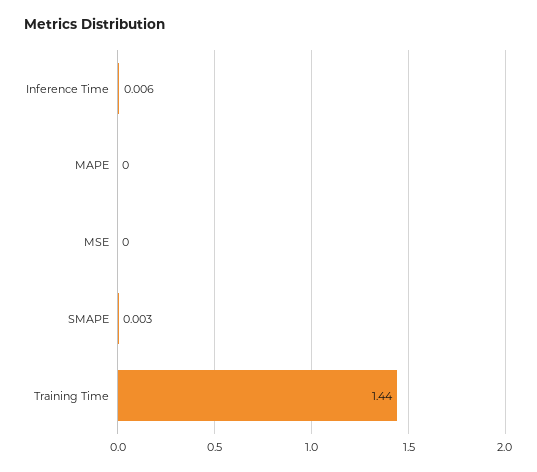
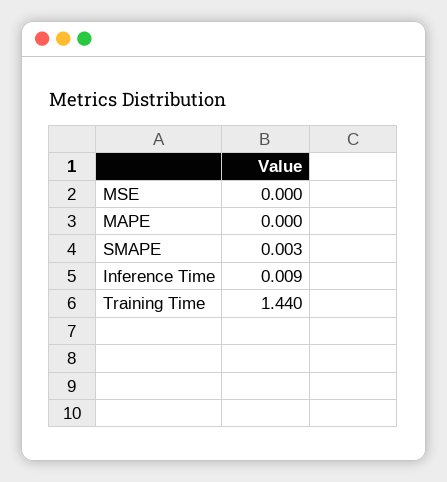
Inference Time: 0.006 -> 0.009

